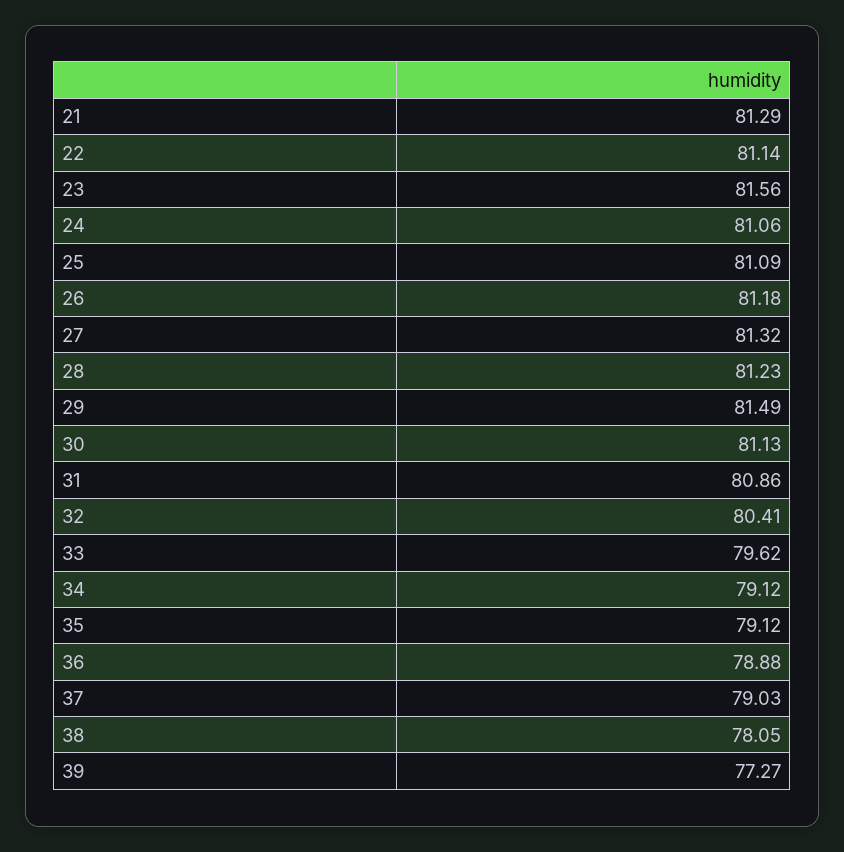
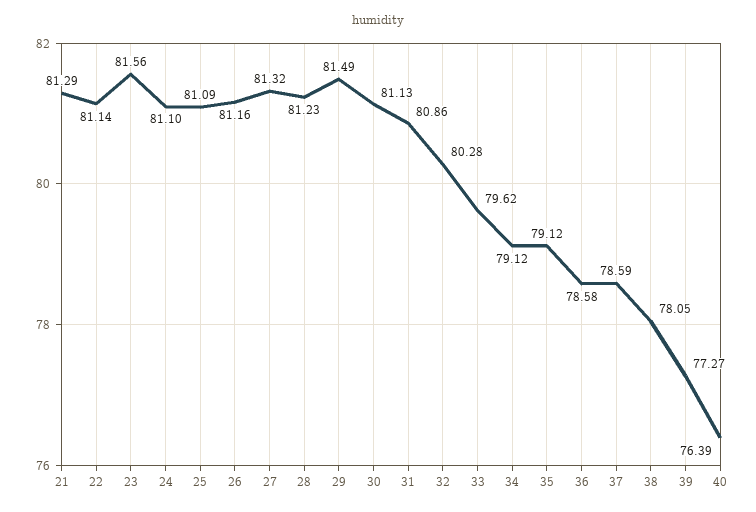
24: 81.06 -> 81.1
26: 81.18 -> 81.16
32: 80.41 -> 80.28
36: 78.88 -> 78.58
37: 79.03 -> 78.59
40: none -> 76.39

